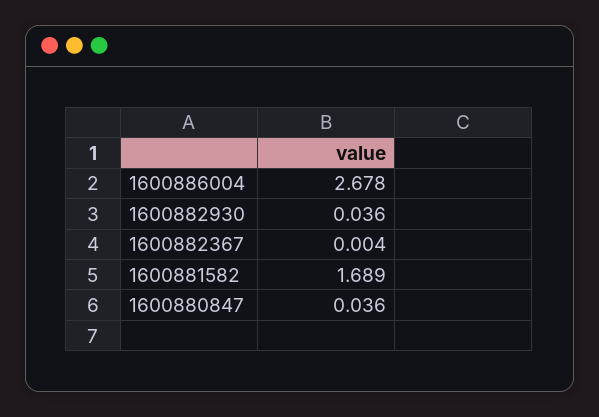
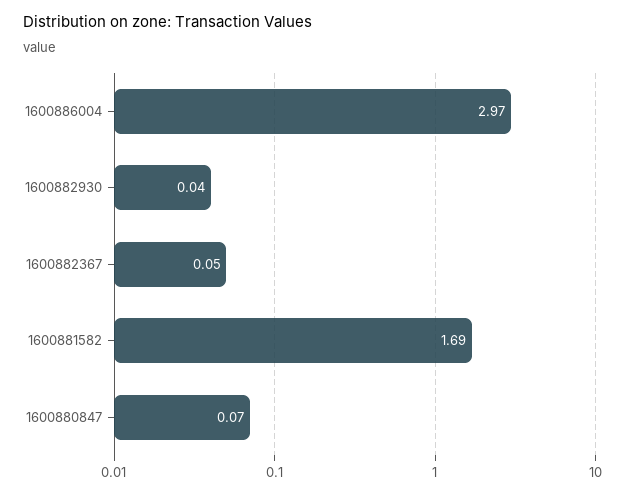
1600886004: 2.678 -> 2.97
1600882367: 0.004 -> 0.05
1600880847: 0.036 -> 0.07

